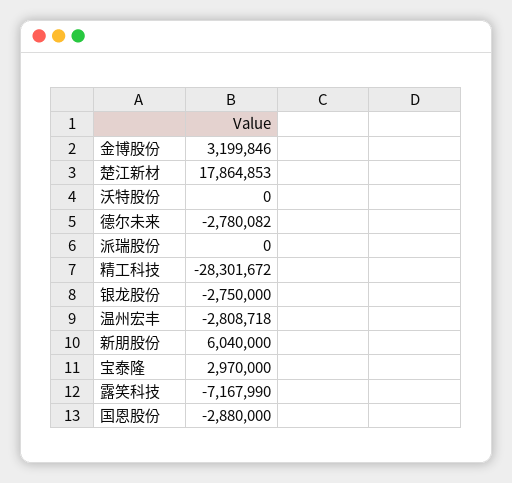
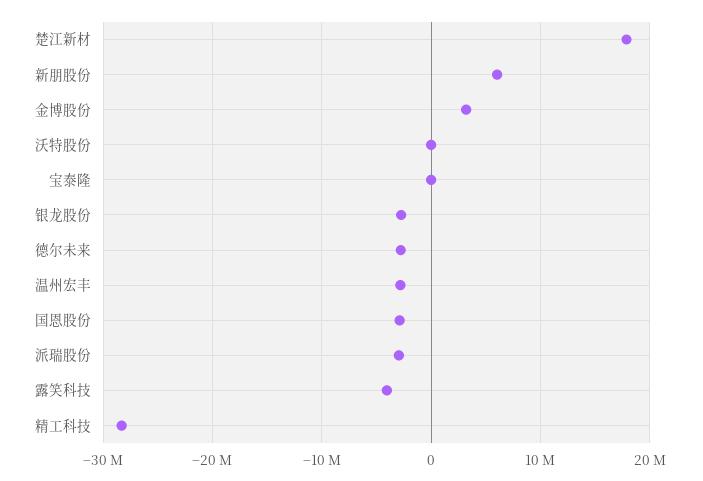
派瑞股份: 0 -> -3000000
宝泰隆: 2970000 -> 0
露笑科技: -7167990 -> -4000000

